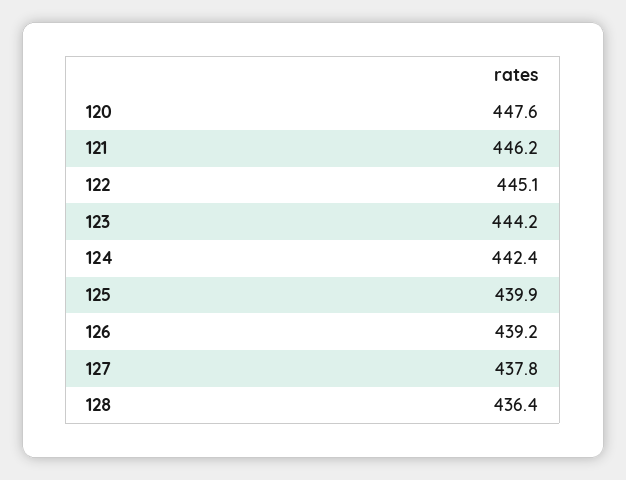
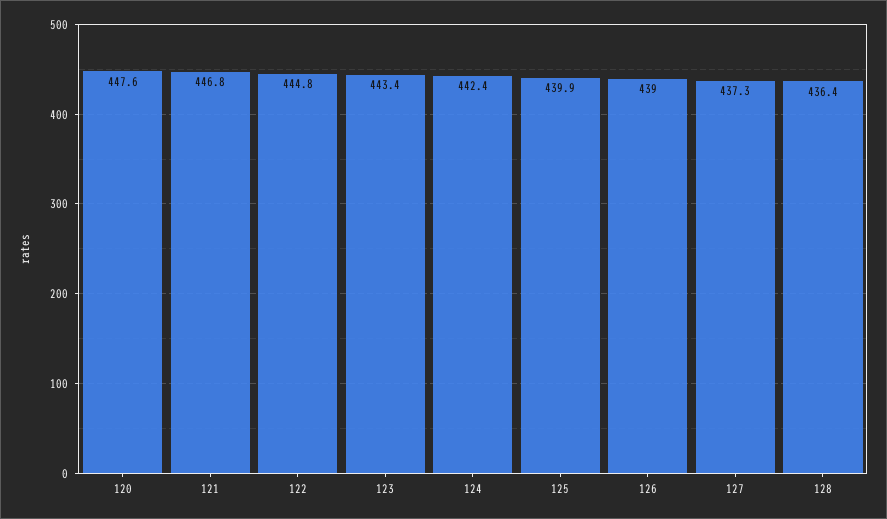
121: 446.2 -> 446.8
122: 445.1 -> 444.8
123: 444.2 -> 443.4
126: 439.2 -> 439
127: 437.8 -> 437.3

